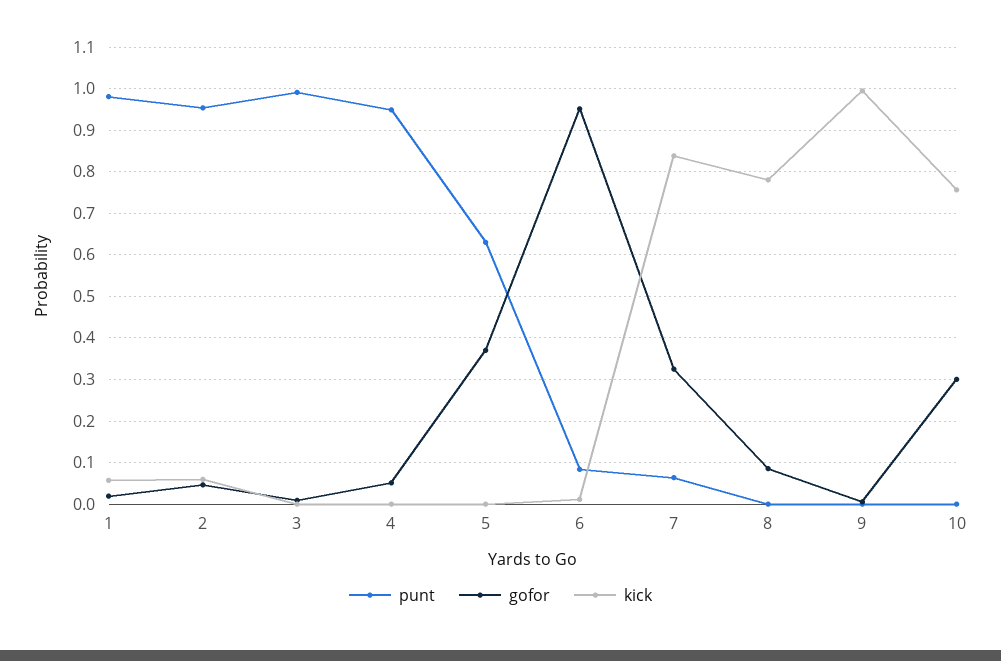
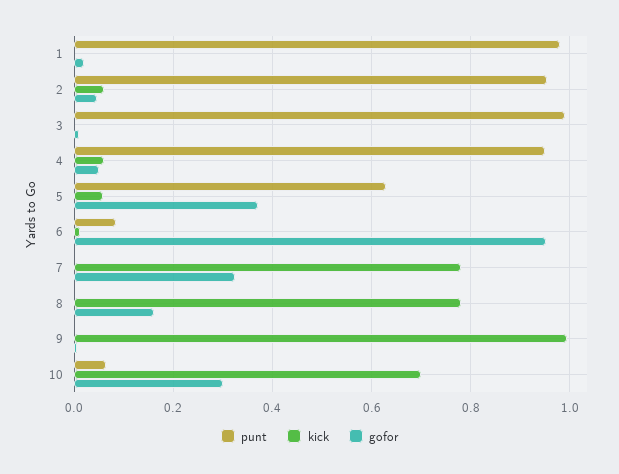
kick, 1: 0.06 -> 0
kick, 4: 0 -> 0.06
kick, 5: 0 -> 0.06
punt, 7: 0.06 -> 0
kick, 7: 0.84 -> 0.78
gofor, 8: 0.08 -> 0.16
punt, 10: 0 -> 0.06
kick, 10: 0.76 -> 0.7

